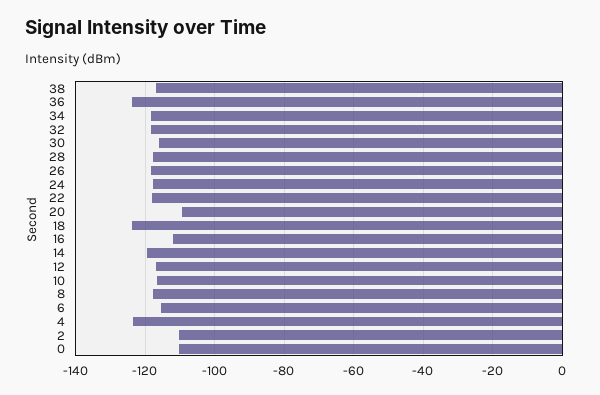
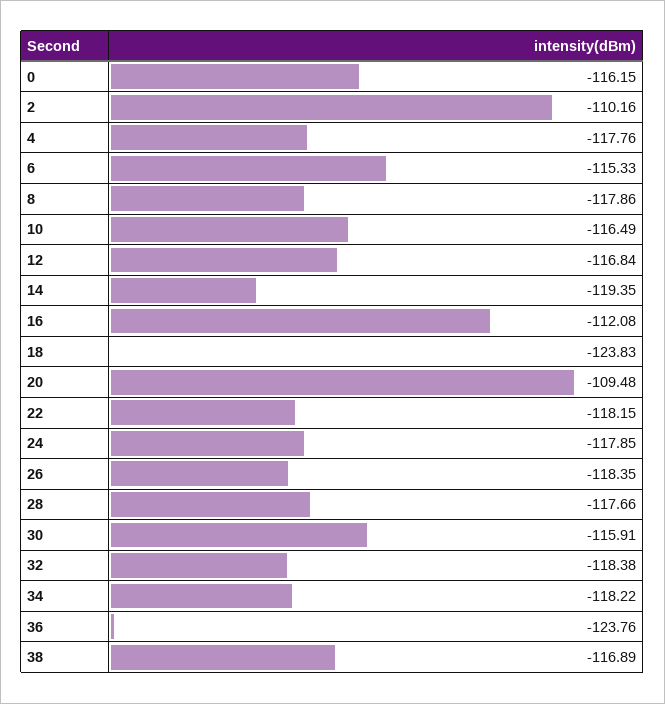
4: -124 -> -117.76
0: -110 -> -116.15

